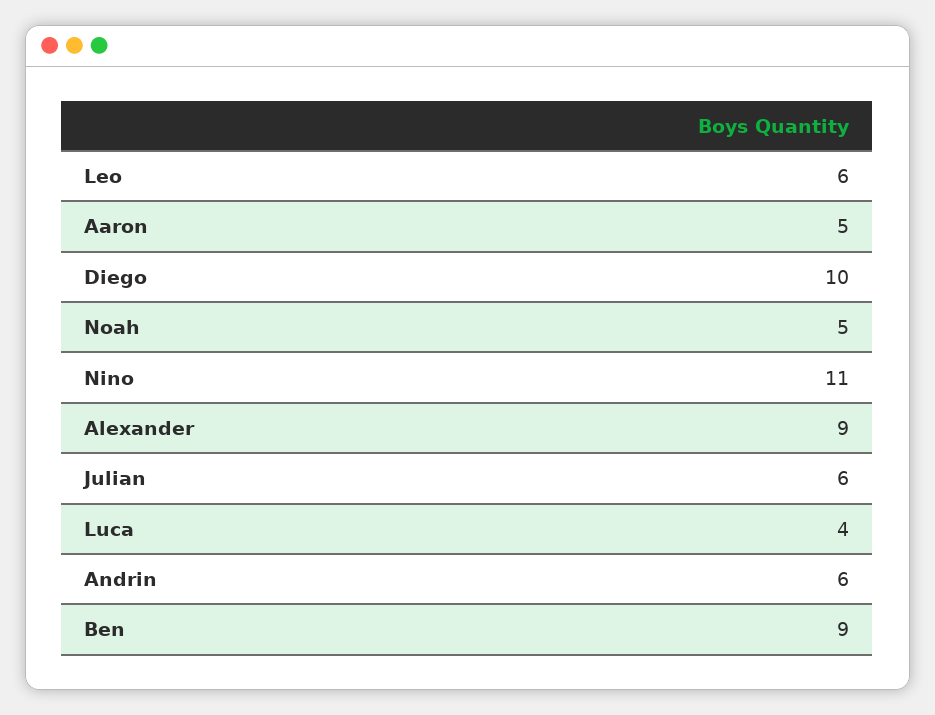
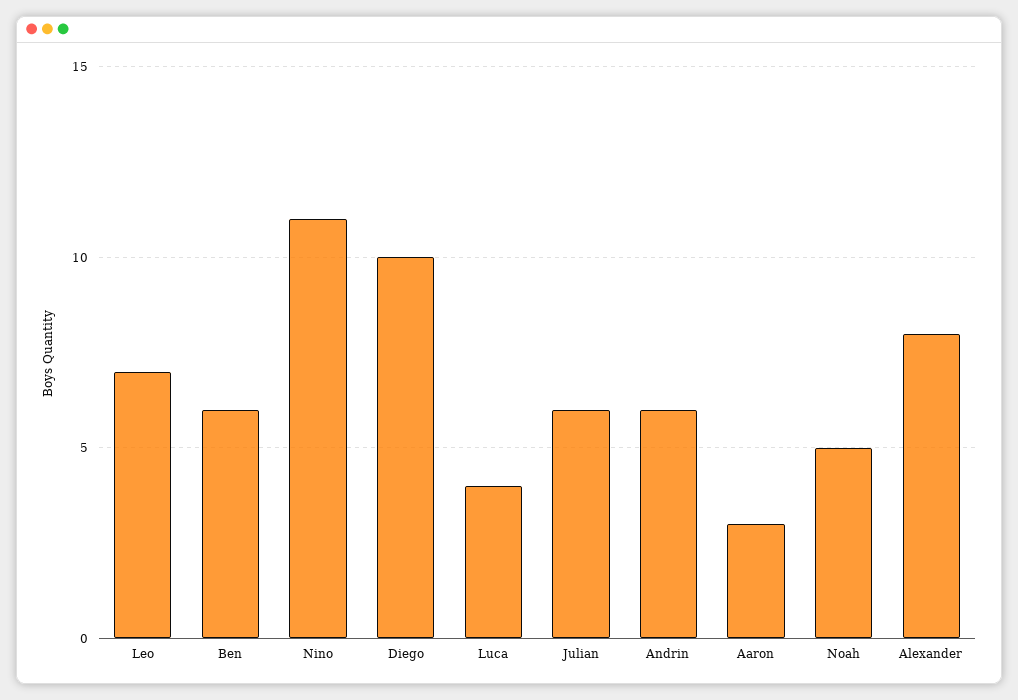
Leo: 6 -> 7
Aaron: 5 -> 3
Alexander: 9 -> 8
Ben: 9 -> 6

